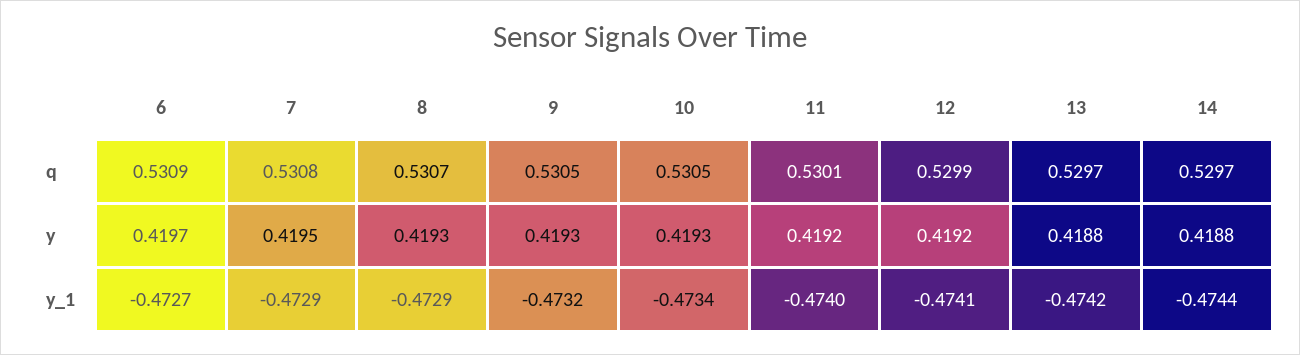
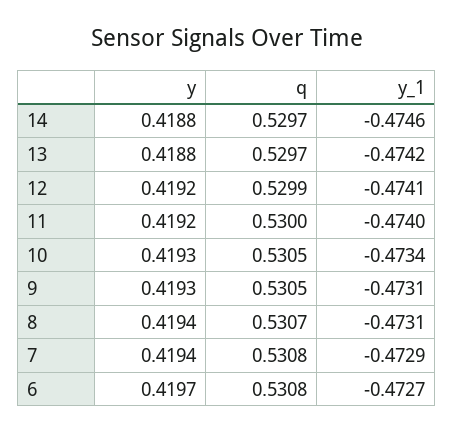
6, q: 0.5309 -> 0.5308
11, q: 0.5301 -> 0.53
7, y: 0.4195 -> 0.4194
8, y: 0.4193 -> 0.4194
8, y_1: -0.4729 -> -0.4731
9, y_1: -0.4732 -> -0.4731
14, y_1: -0.4744 -> -0.4746

